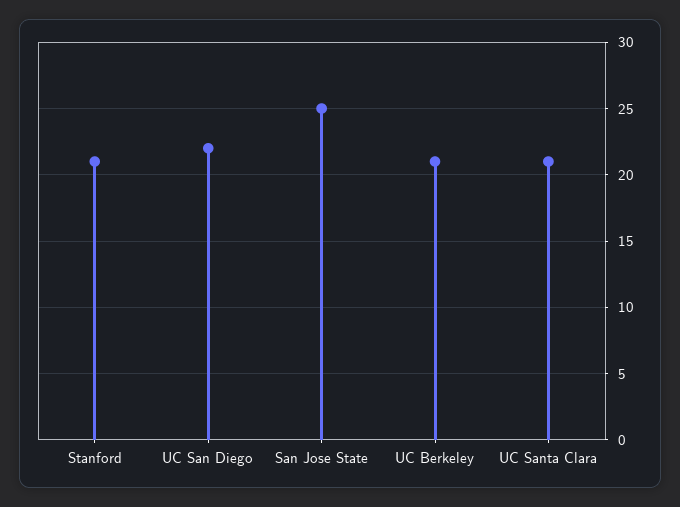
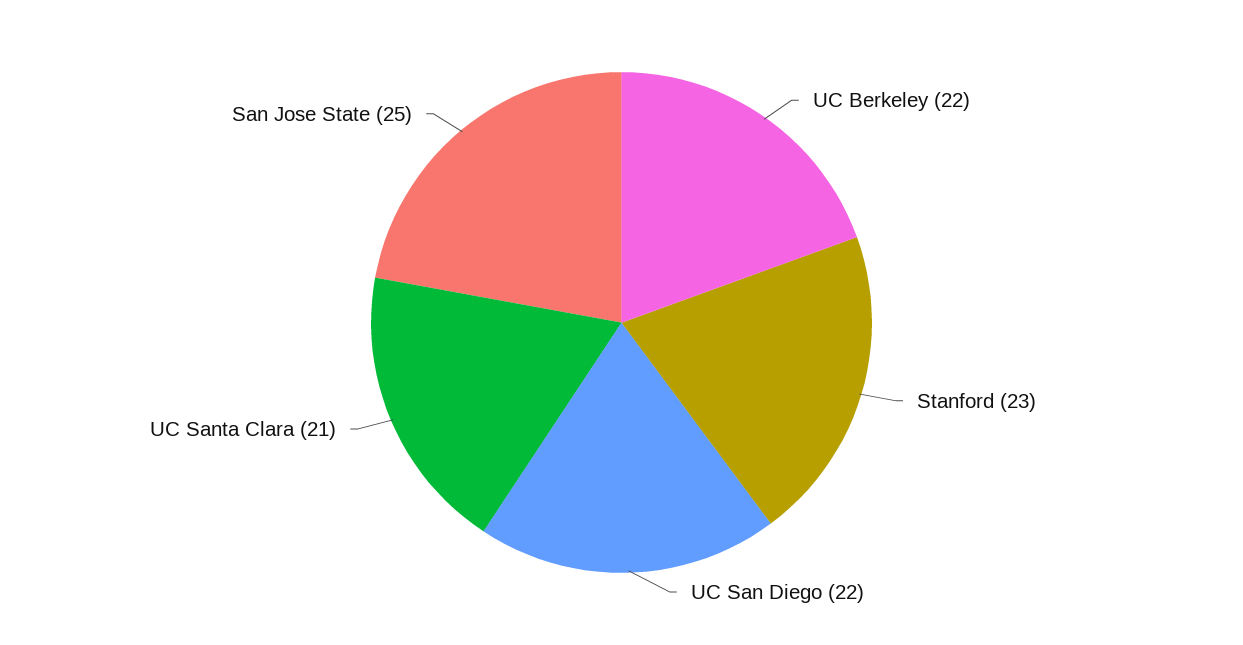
Stanford: 21 -> 23
UC Berkeley: 21 -> 22

